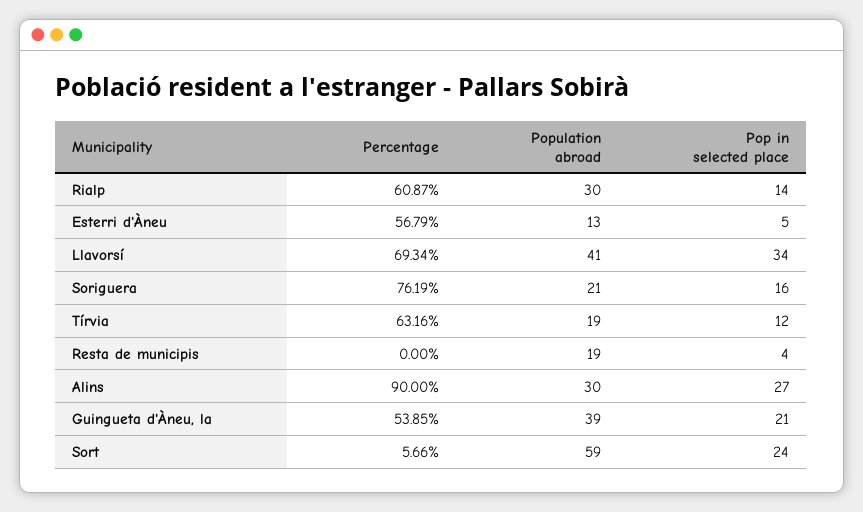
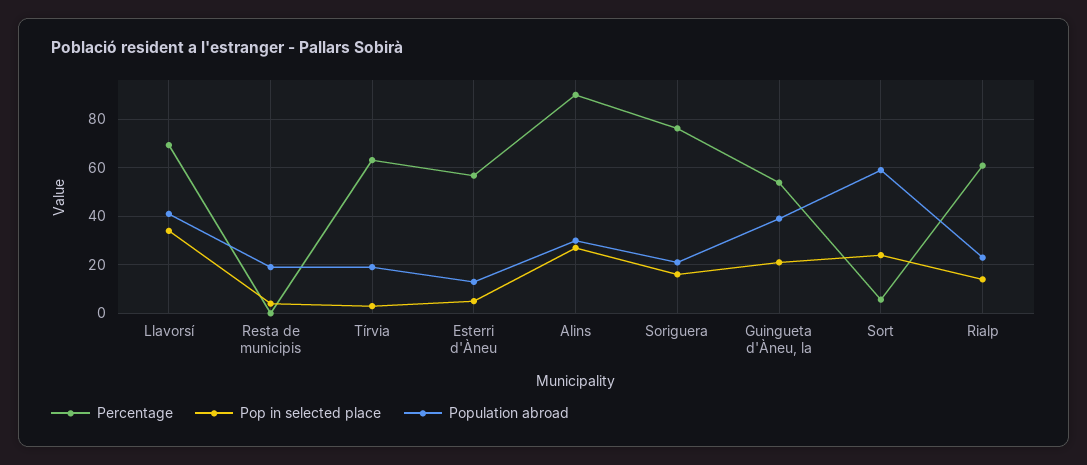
Population abroad, Rialp: 30 -> 22.5
Pop in selected place, Tírvia: 12 -> 2.5

